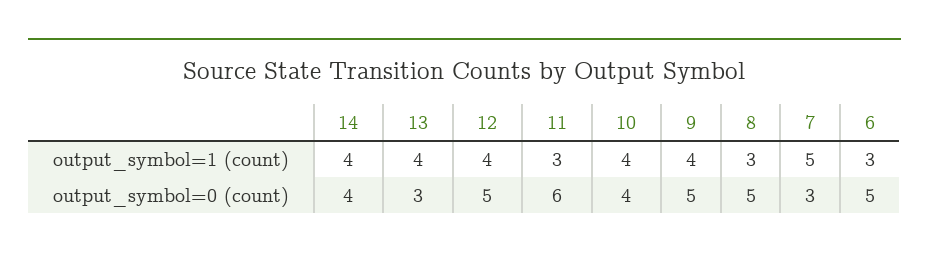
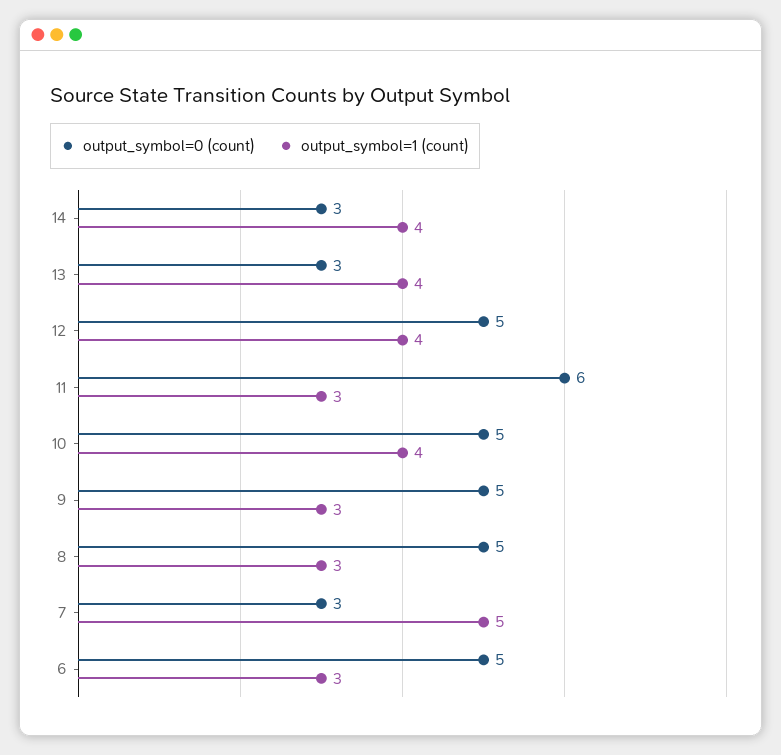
output_symbol=1 (count), 9: 4 -> 3
output_symbol=0 (count), 14: 4 -> 3
output_symbol=0 (count), 10: 4 -> 5

